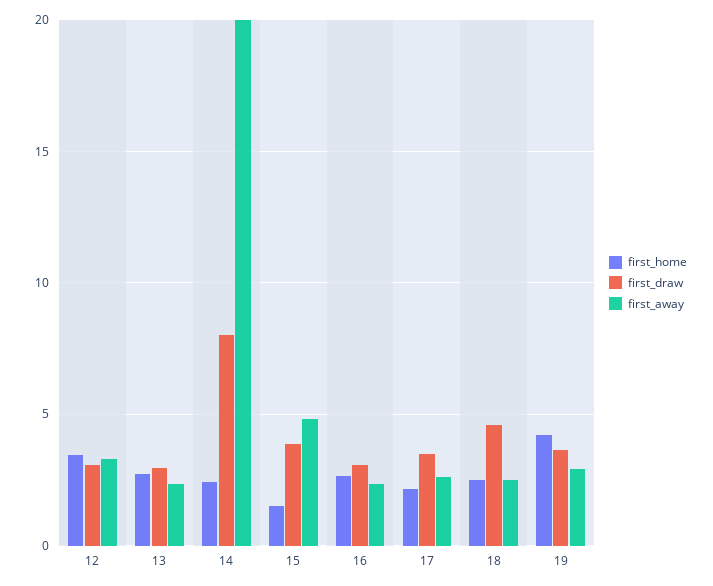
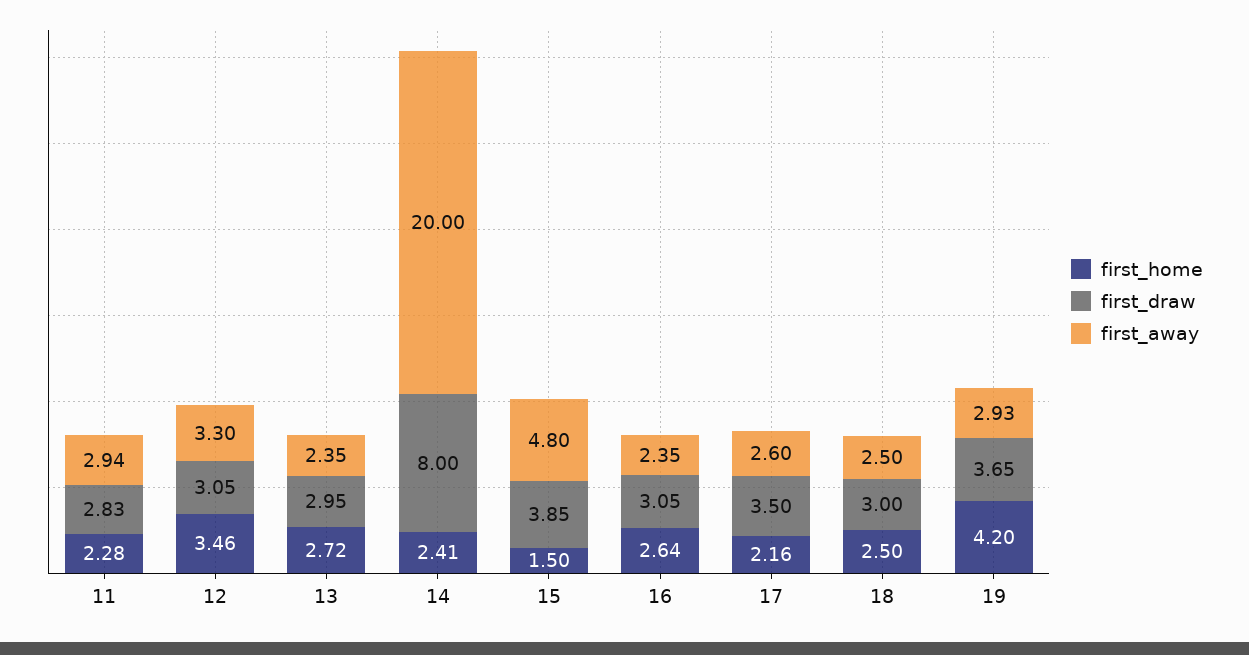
first_draw, 18: 4.5 -> 3
first_home, 11: none -> 2.28
first_draw, 11: none -> 2.83
first_away, 11: none -> 2.94

